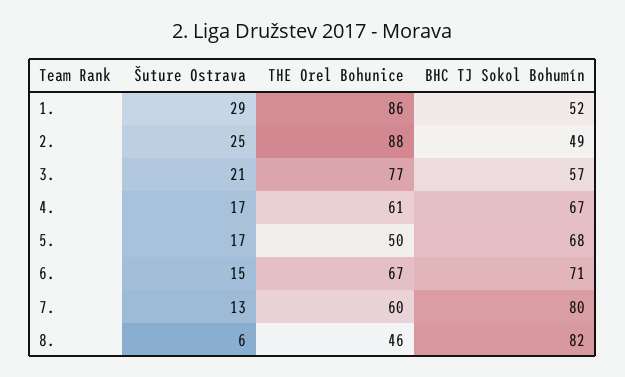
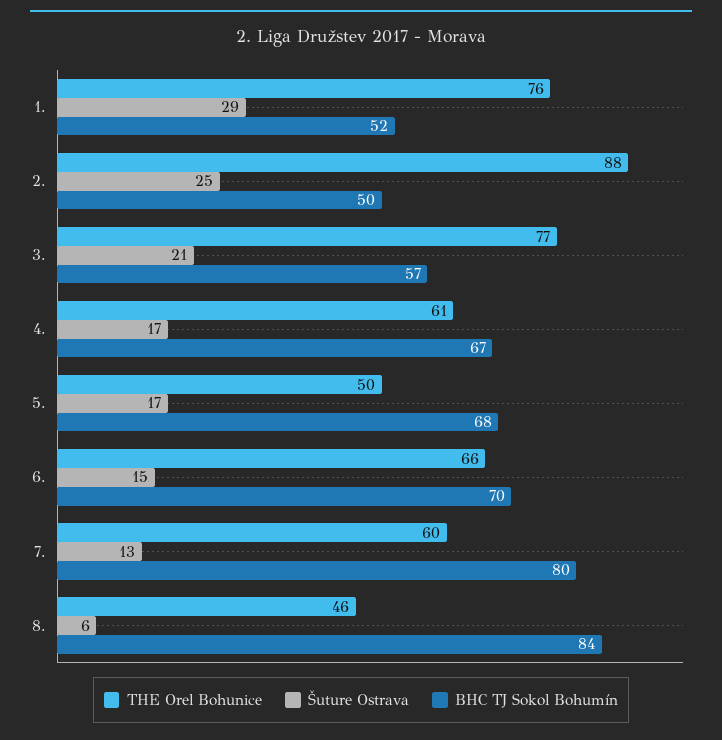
THE Orel Bohunice, 1.: 86 -> 76
BHC TJ Sokol Bohumín, 2.: 49 -> 50
THE Orel Bohunice, 6.: 67 -> 66
BHC TJ Sokol Bohumín, 6.: 71 -> 70
BHC TJ Sokol Bohumín, 8.: 82 -> 84

